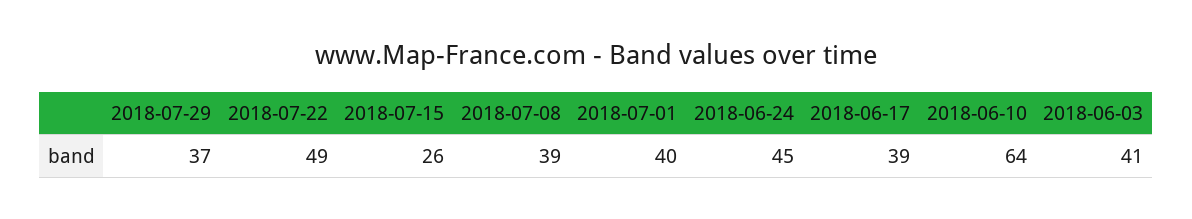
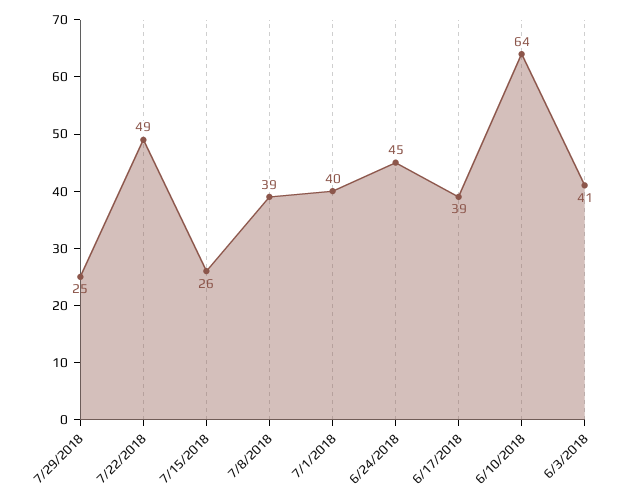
2018-07-29: 37 -> 25

